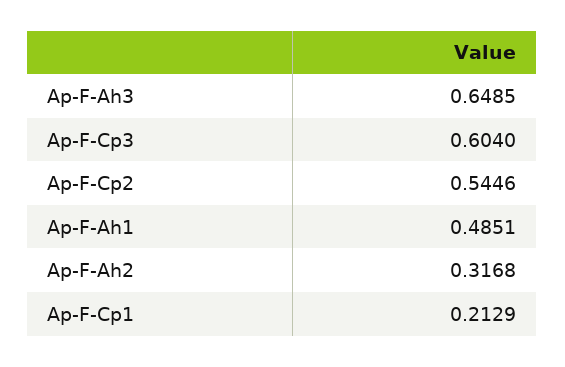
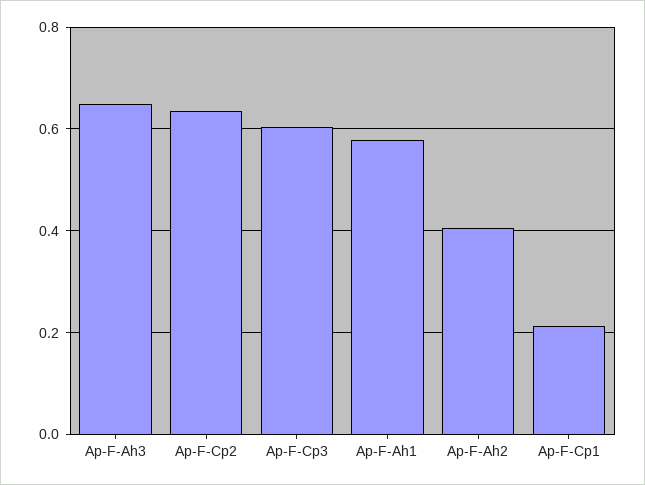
Ap-F-Cp2: 0.5446 -> 0.64
Ap-F-Ah1: 0.4851 -> 0.58
Ap-F-Ah2: 0.3168 -> 0.4

